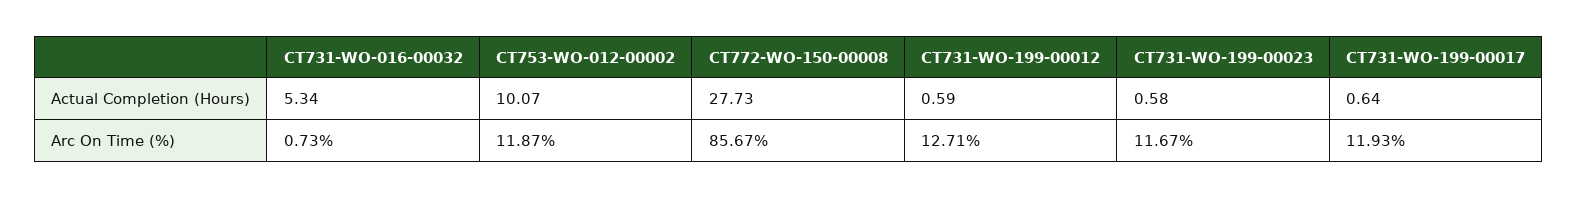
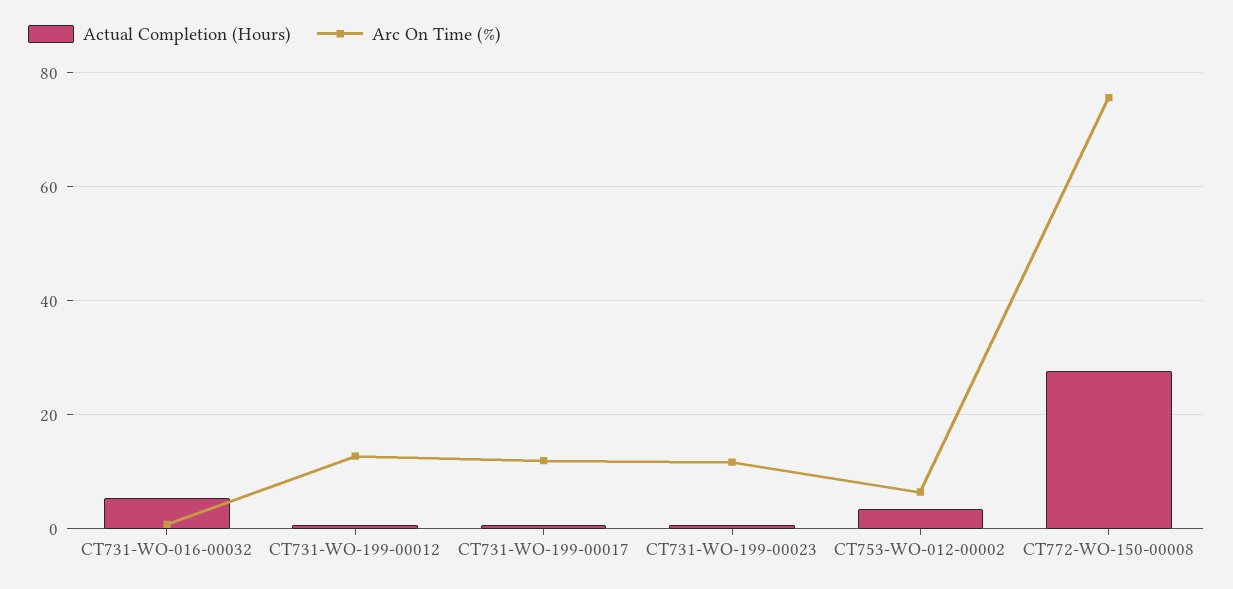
Actual Completion (Hours), CT753-WO-012-00002: 10.07 -> 4
Arc On Time (%), CT753-WO-012-00002: 11.87 -> 6
Arc On Time (%), CT772-WO-150-00008: 85.67 -> 76

